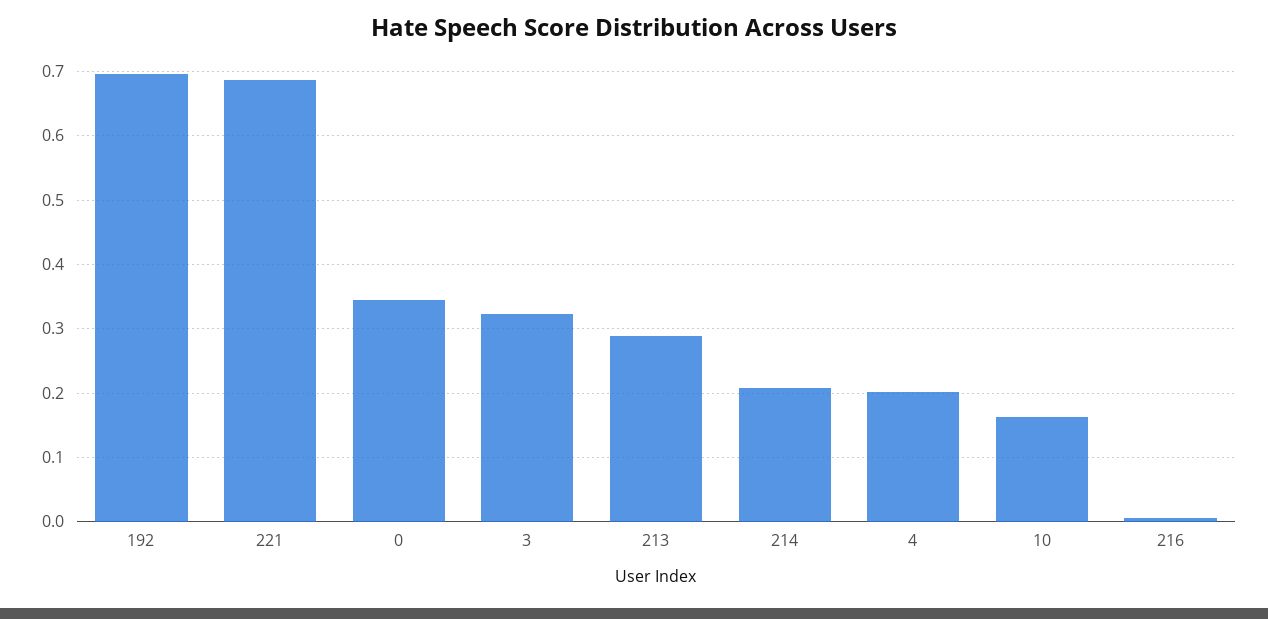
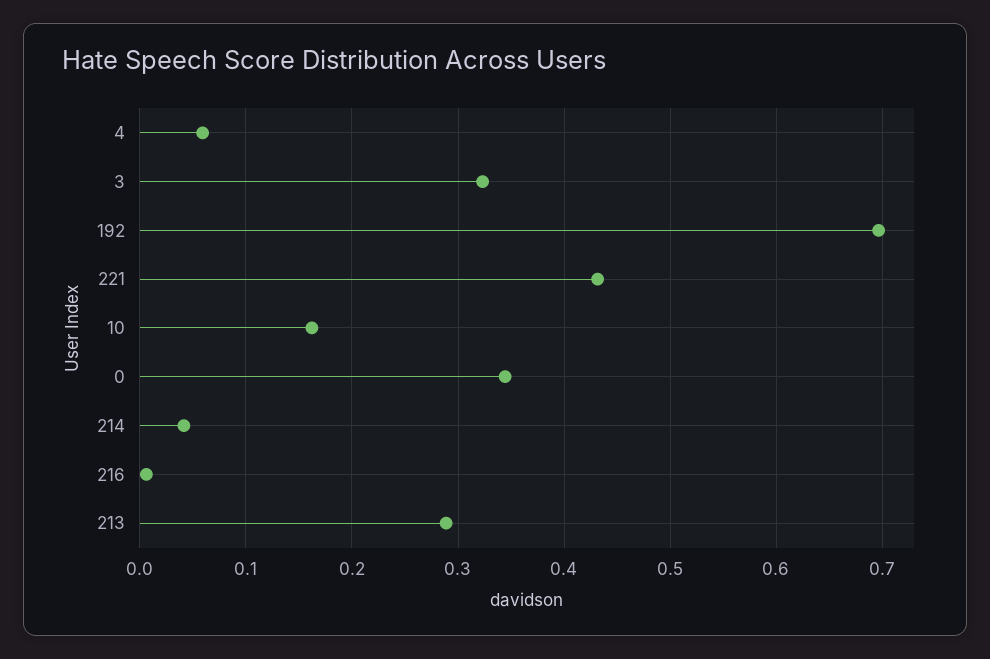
221: 0.69 -> 0.43
214: 0.21 -> 0.04
4: 0.2 -> 0.06

